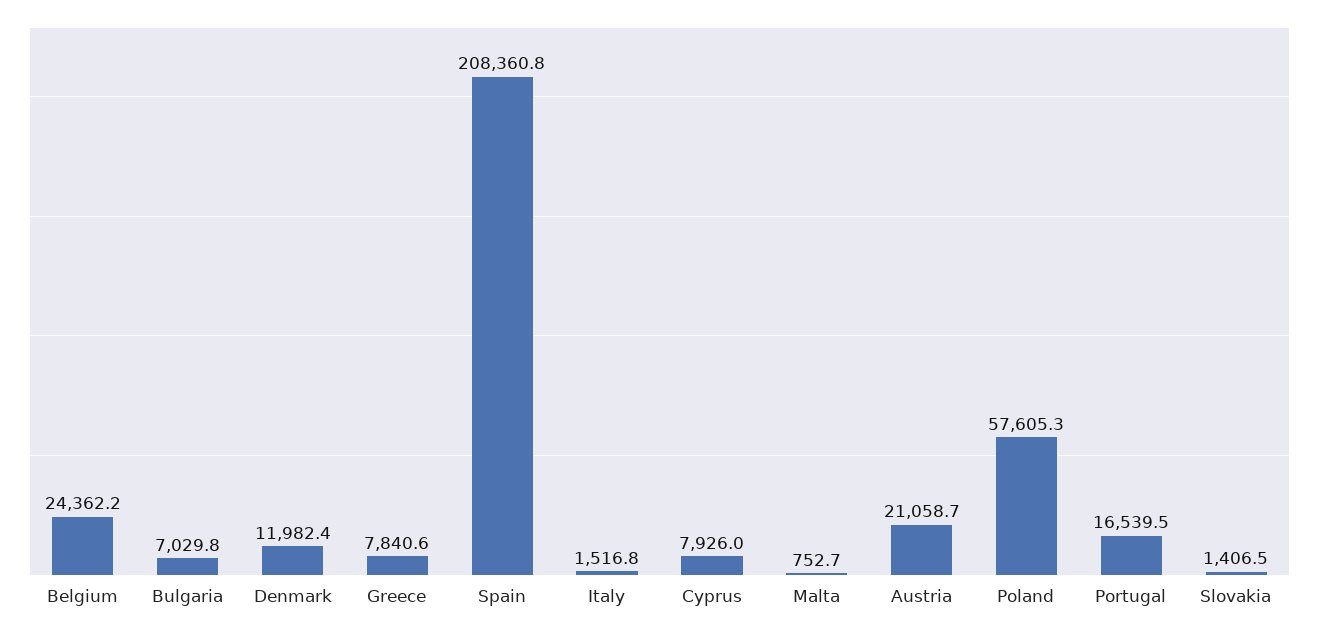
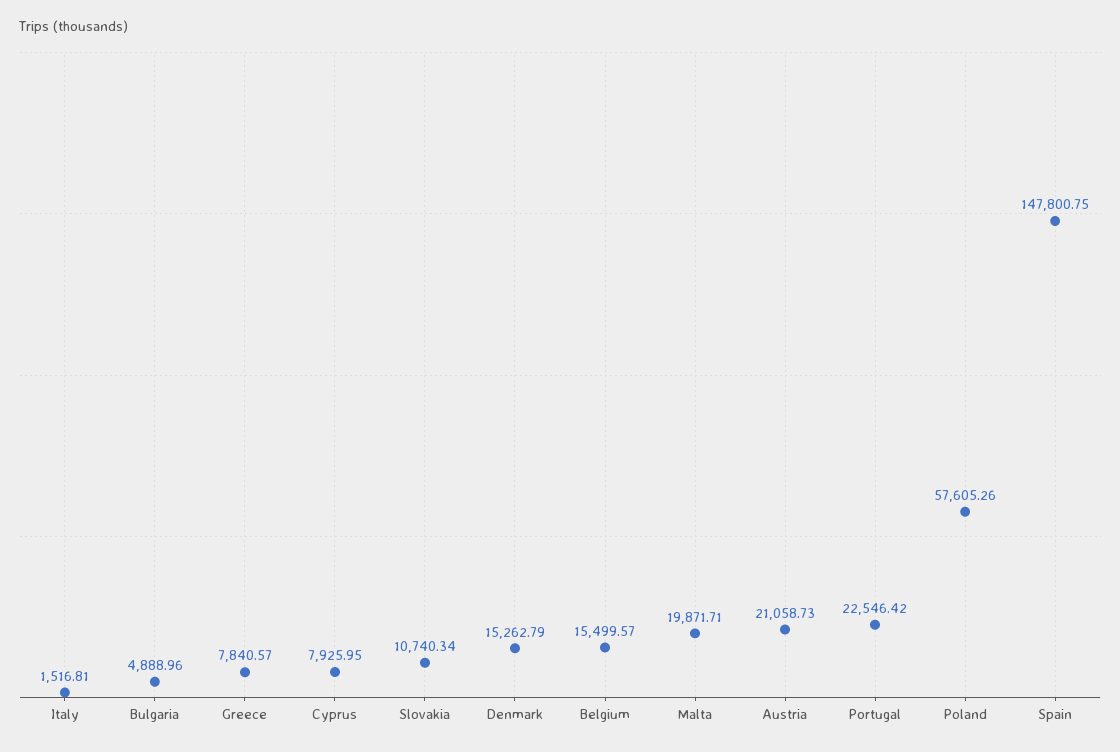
Belgium: 24362.2 -> 15499.57
Bulgaria: 7029.8 -> 4888.96
Denmark: 11982.4 -> 15262.79
Spain: 208360.8 -> 147800.75
Malta: 752.7 -> 19871.71
Portugal: 16539.5 -> 22546.42
Slovakia: 1406.5 -> 10740.34

